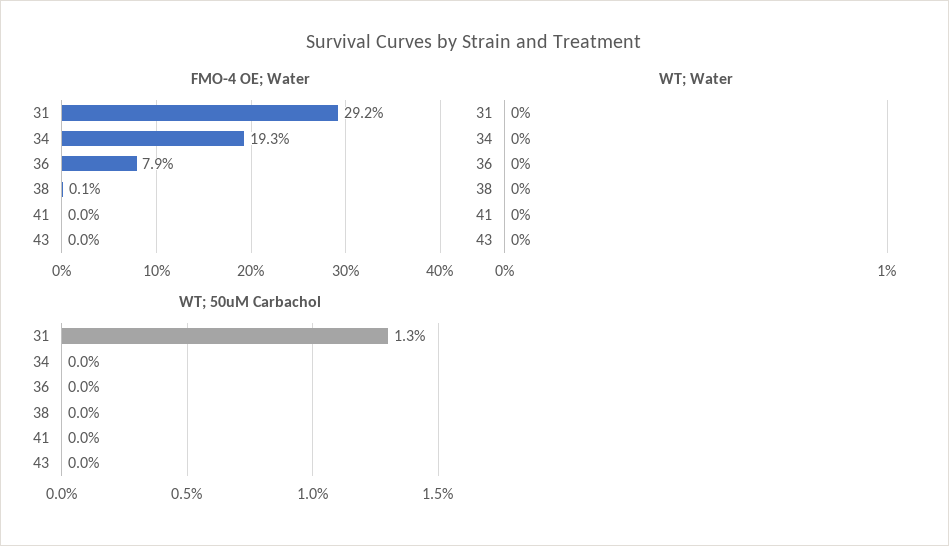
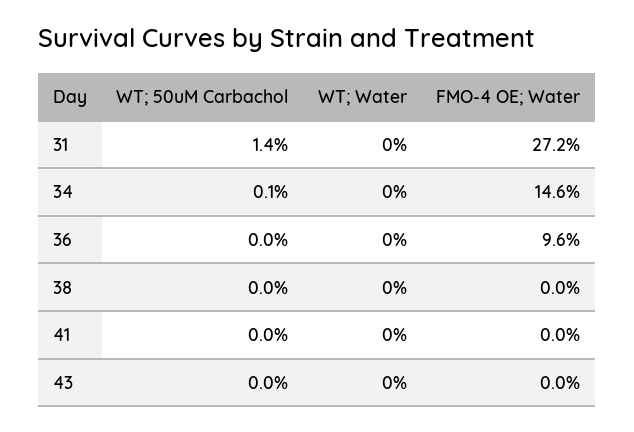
FMO-4 OE; Water, 31: 29.2 -> 27.2
FMO-4 OE; Water, 34: 19.3 -> 14.6
FMO-4 OE; Water, 36: 7.9 -> 9.6
FMO-4 OE; Water, 38: 0.1 -> 0
WT; 50uM Carbachol, 31: 1.3 -> 1.4
WT; 50uM Carbachol, 34: 0 -> 0.1

